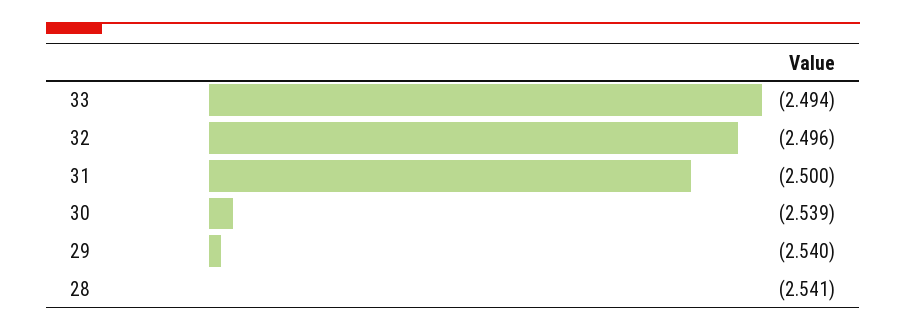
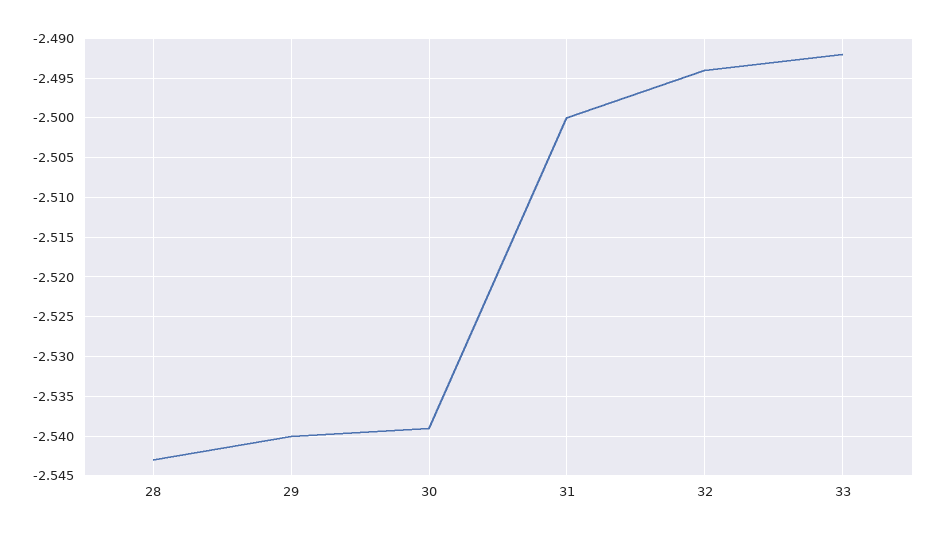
33: -2.494 -> -2.492
32: -2.496 -> -2.494
28: -2.541 -> -2.543

